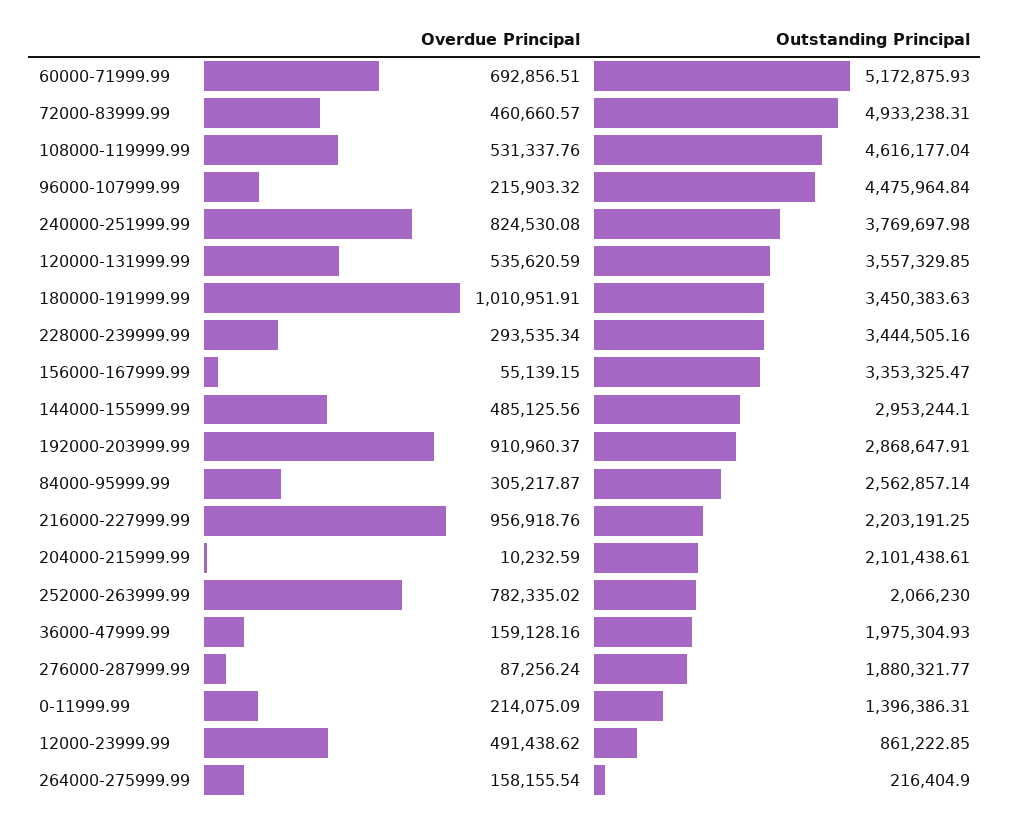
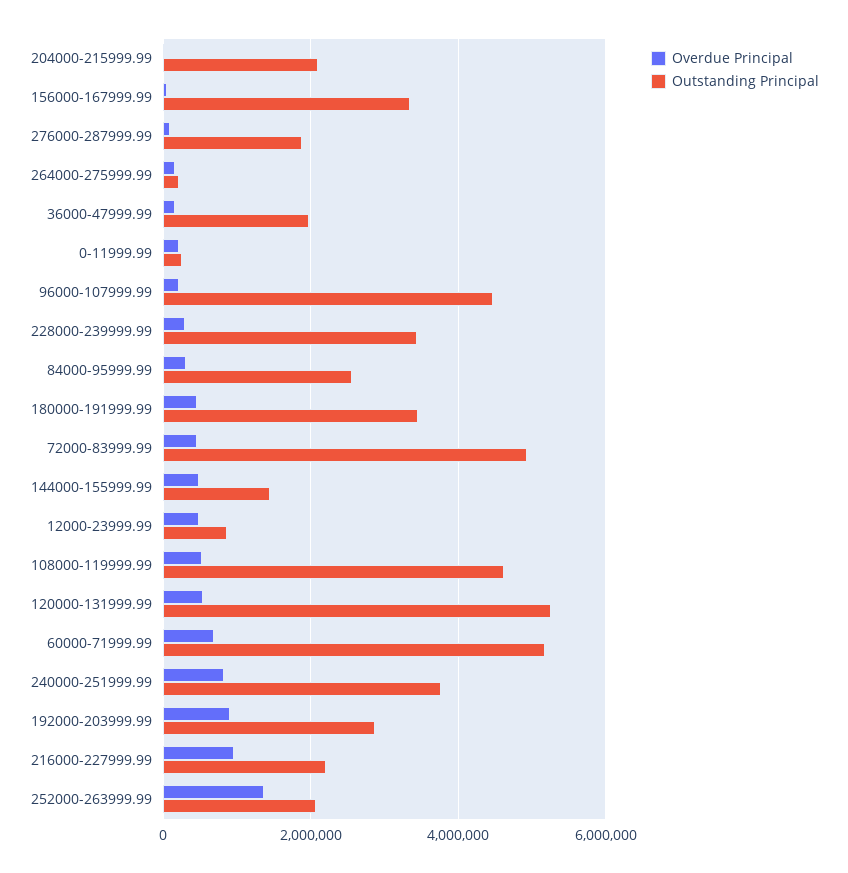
Outstanding Principal, 120000-131999.99: 3557329.85 -> 5200000
Overdue Principal, 180000-191999.99: 1010951.91 -> 400000
Outstanding Principal, 144000-155999.99: 2953244.1 -> 1400000
Overdue Principal, 252000-263999.99: 782335.02 -> 1400000
Outstanding Principal, 0-11999.99: 1396386.31 -> 200000

